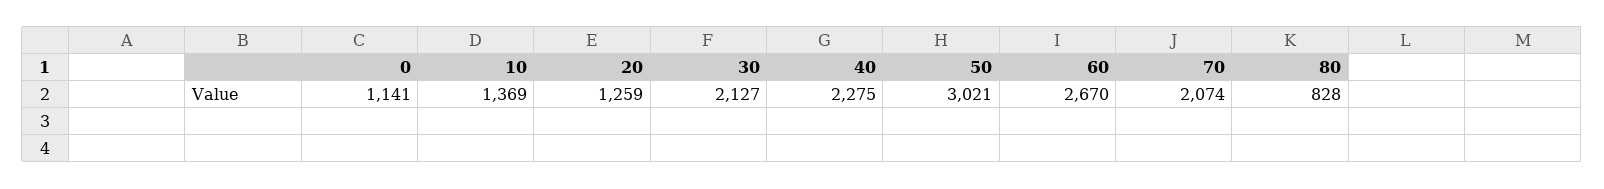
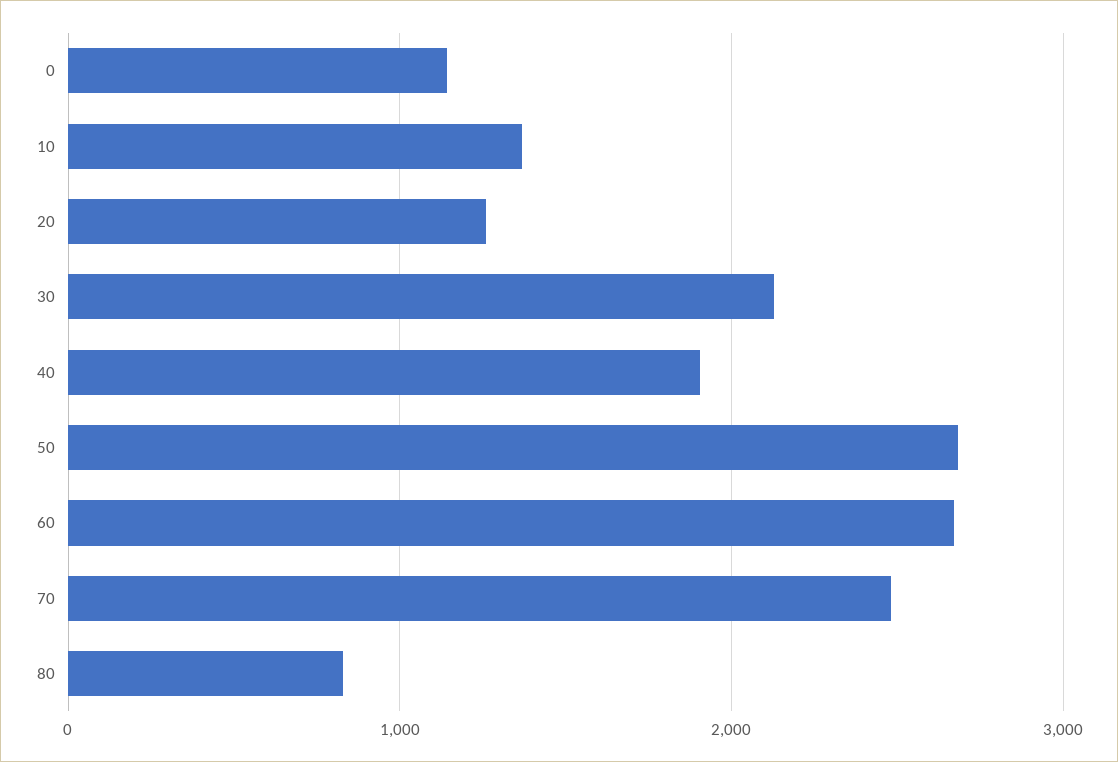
40: 2275 -> 1900
50: 3021 -> 2700
70: 2074 -> 2500

